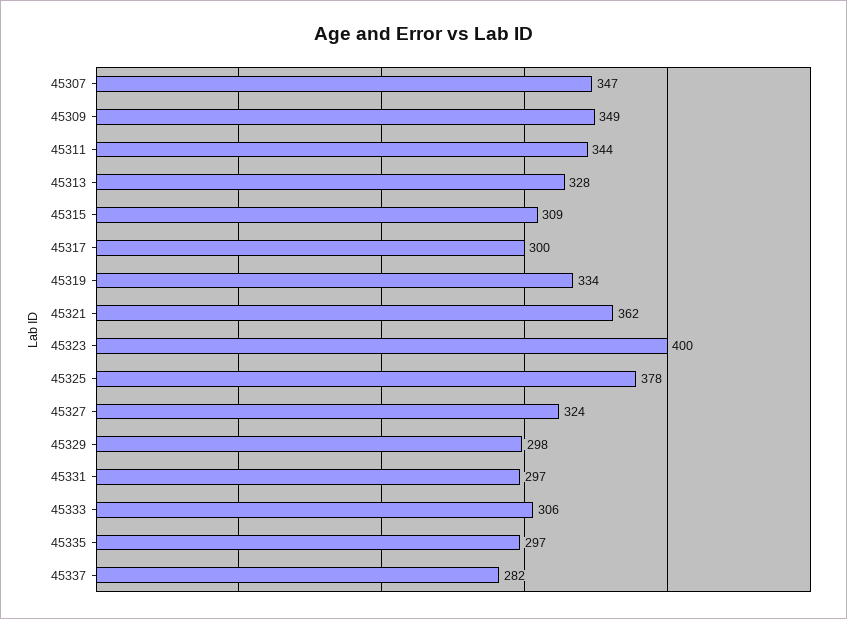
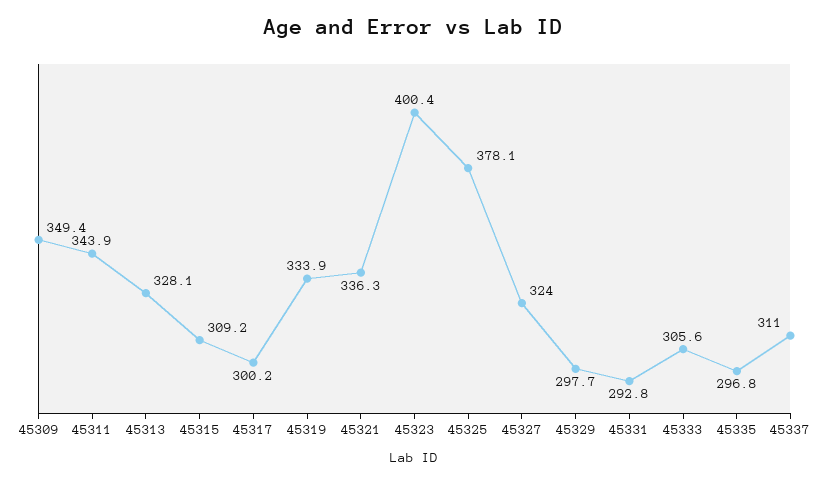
45307: 347 -> none
45321: 362 -> 336.3
45331: 297 -> 292.8
45337: 282 -> 311

